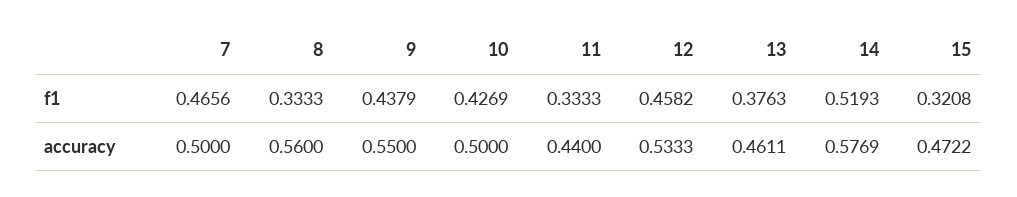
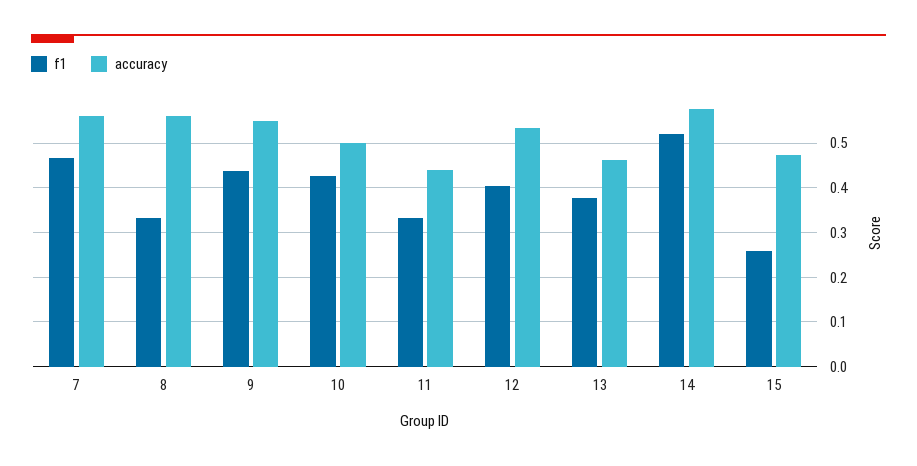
f1, 12: 0.4582 -> 0.4
f1, 15: 0.3208 -> 0.26
accuracy, 7: 0.5 -> 0.56

